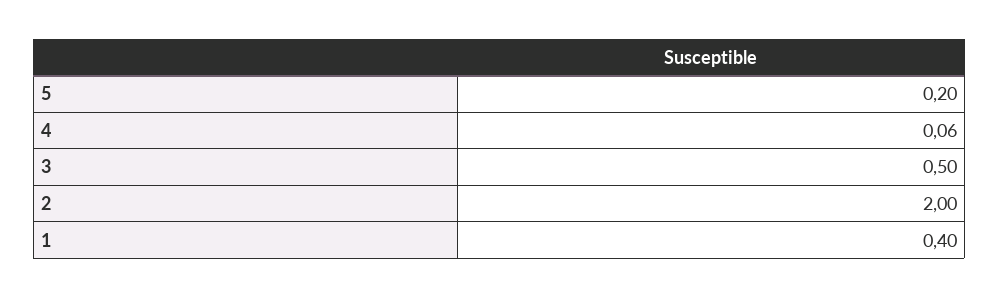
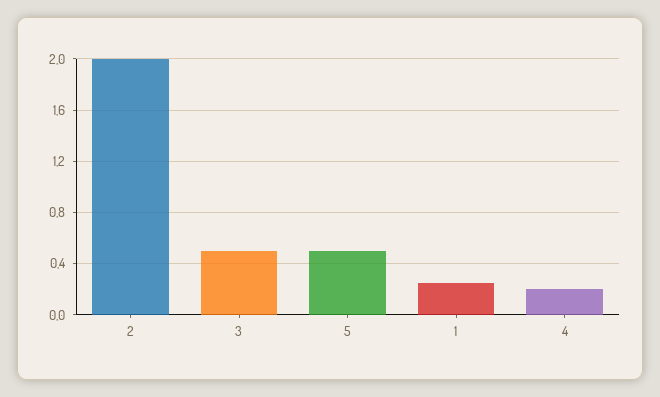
5: 0.2 -> 0.5
4: 0.06 -> 0.2
1: 0.4 -> 0.25

